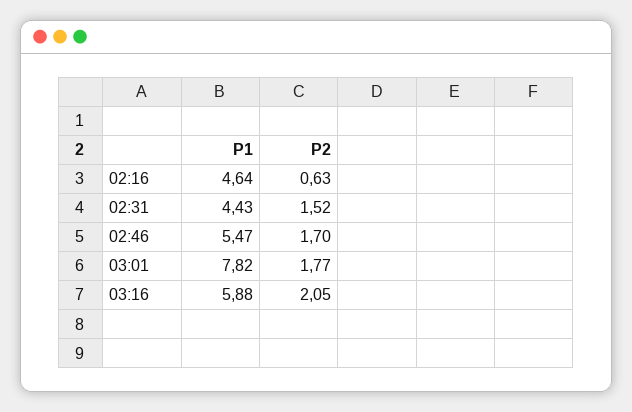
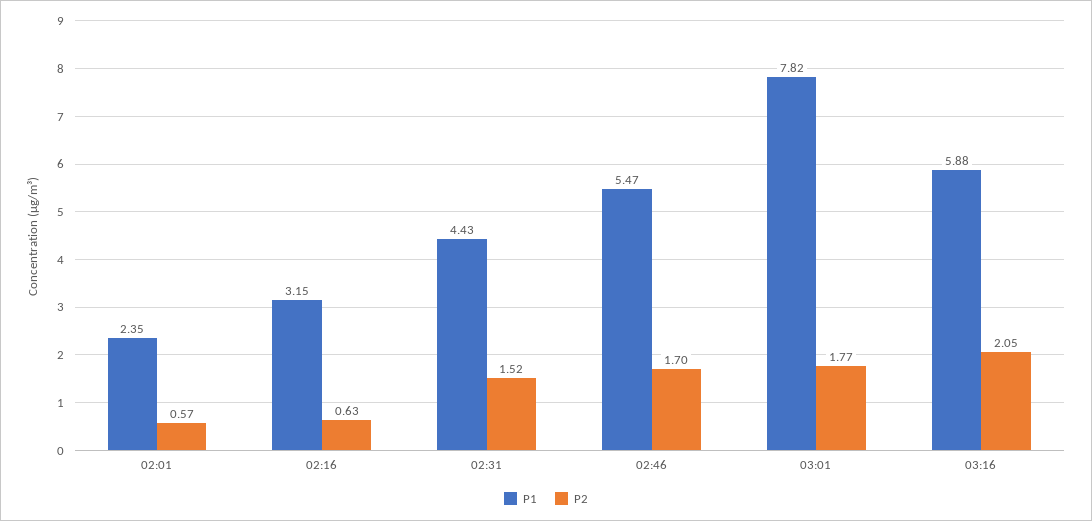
P1, 02:16: 4.64 -> 3.15
P1, 02:01: none -> 2.35
P2, 02:01: none -> 0.57

